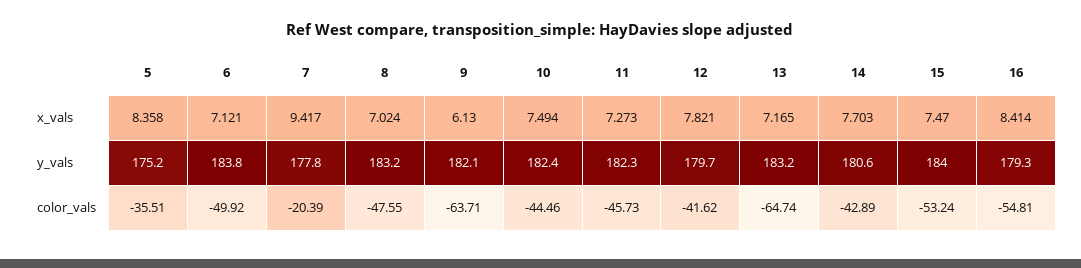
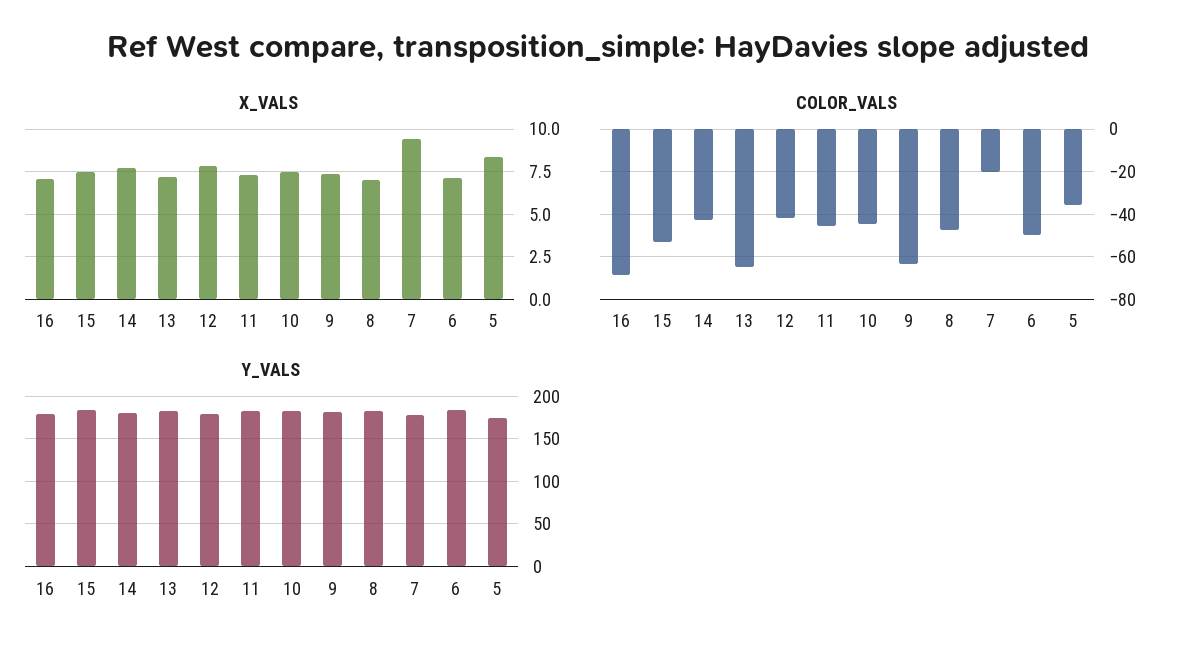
x_vals, 9: 6.13 -> 7.5
x_vals, 16: 8.414 -> 7
color_vals, 16: -54.81 -> -70

